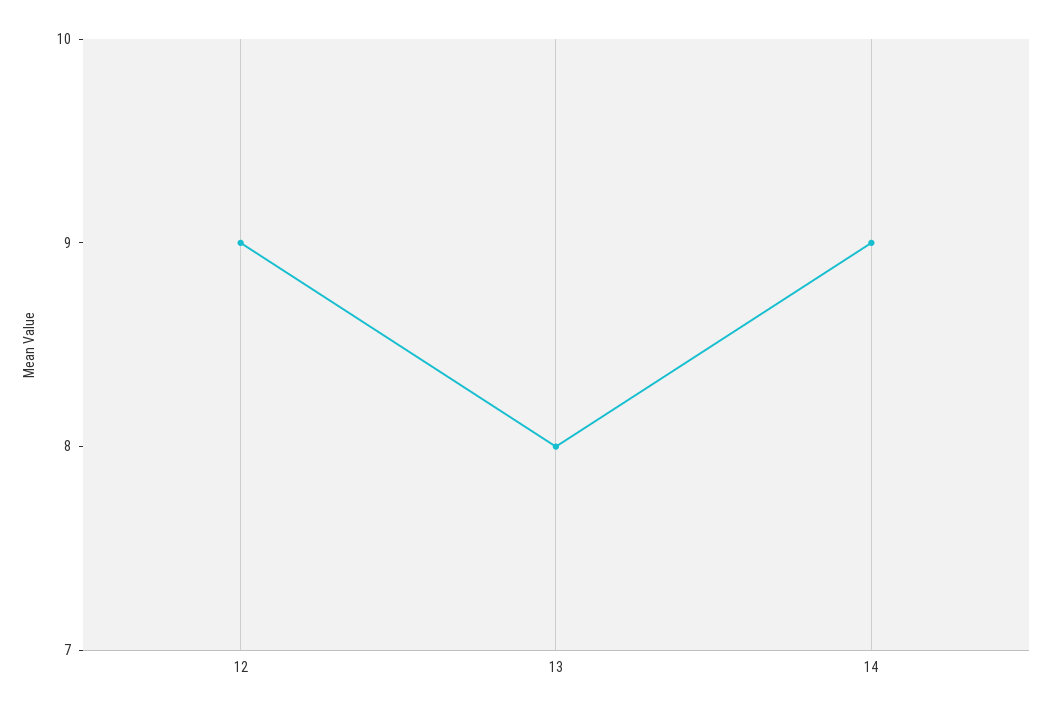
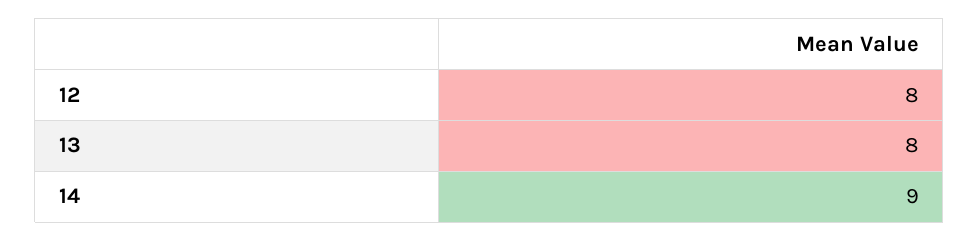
12: 9 -> 8

